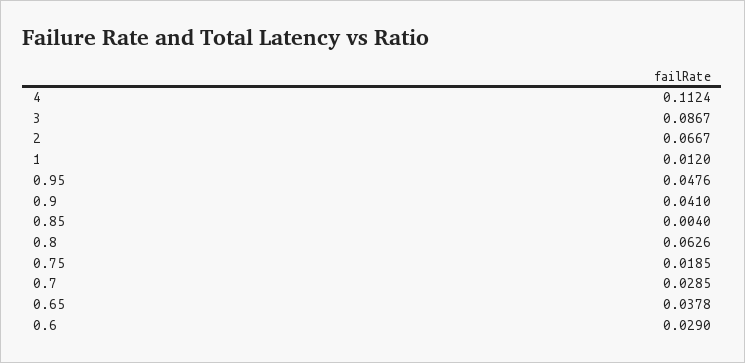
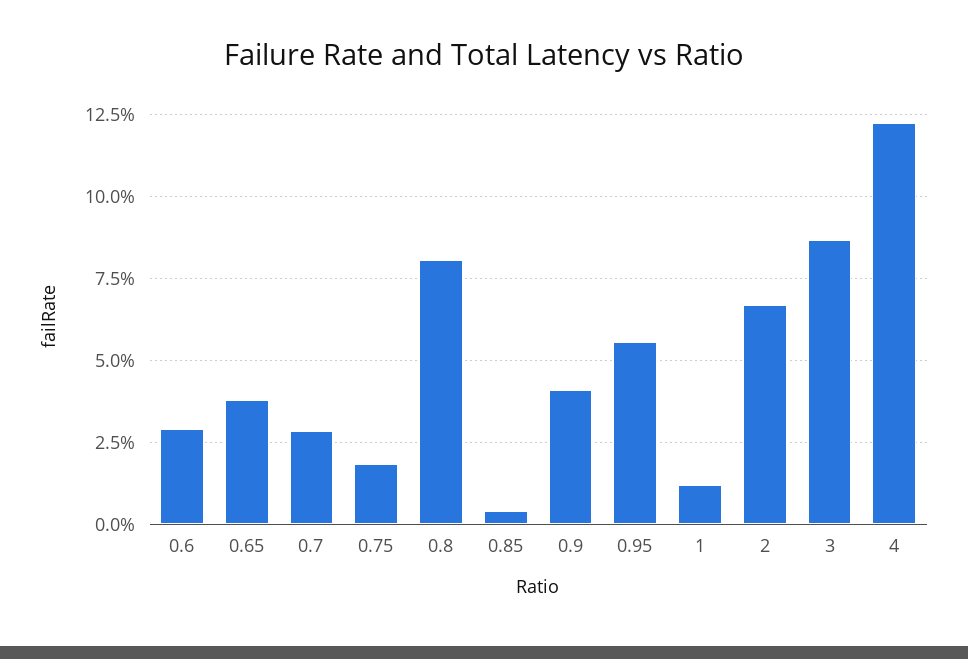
4: 0.1124 -> 0.1225
0.95: 0.0476 -> 0.055
0.8: 0.0626 -> 0.08

